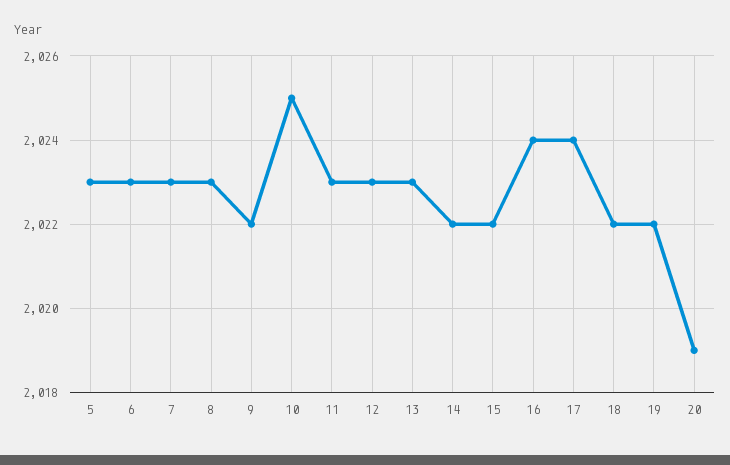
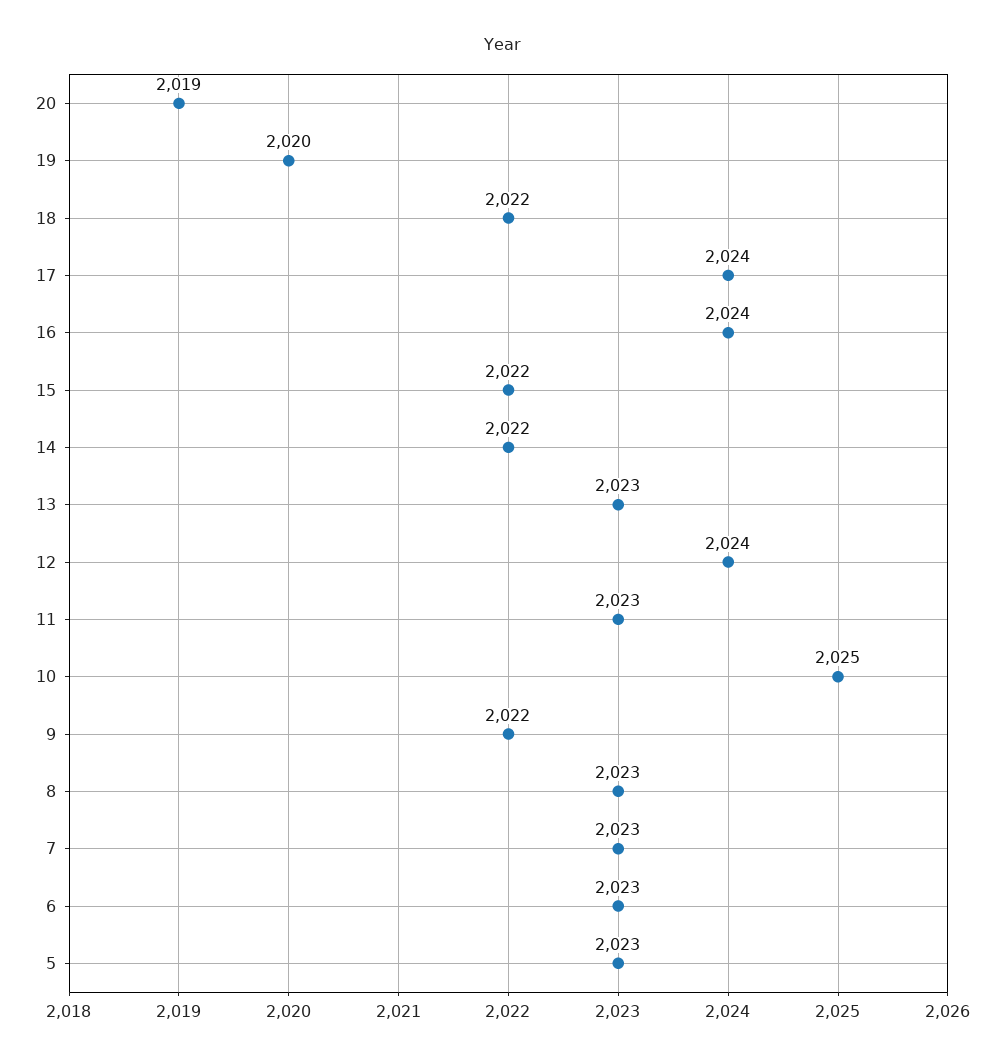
12: 2023 -> 2024
19: 2022 -> 2020

